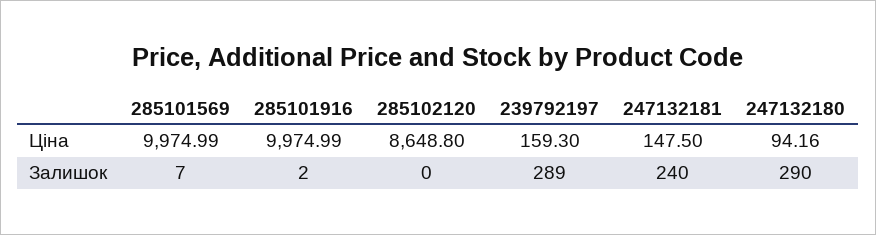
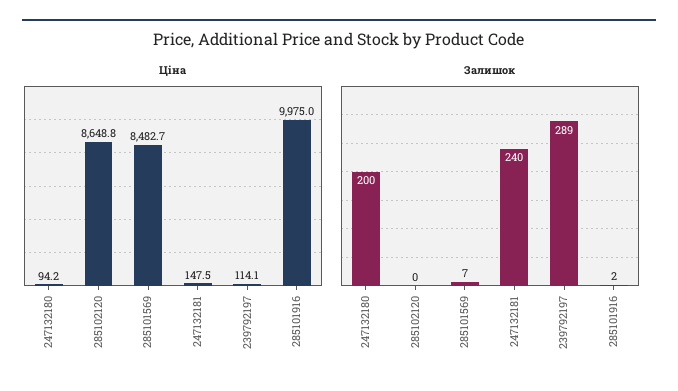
Ціна, 285101569: 9974.99 -> 8482.7
Ціна, 239792197: 159.3 -> 114.1
Залишок, 247132180: 290 -> 200

